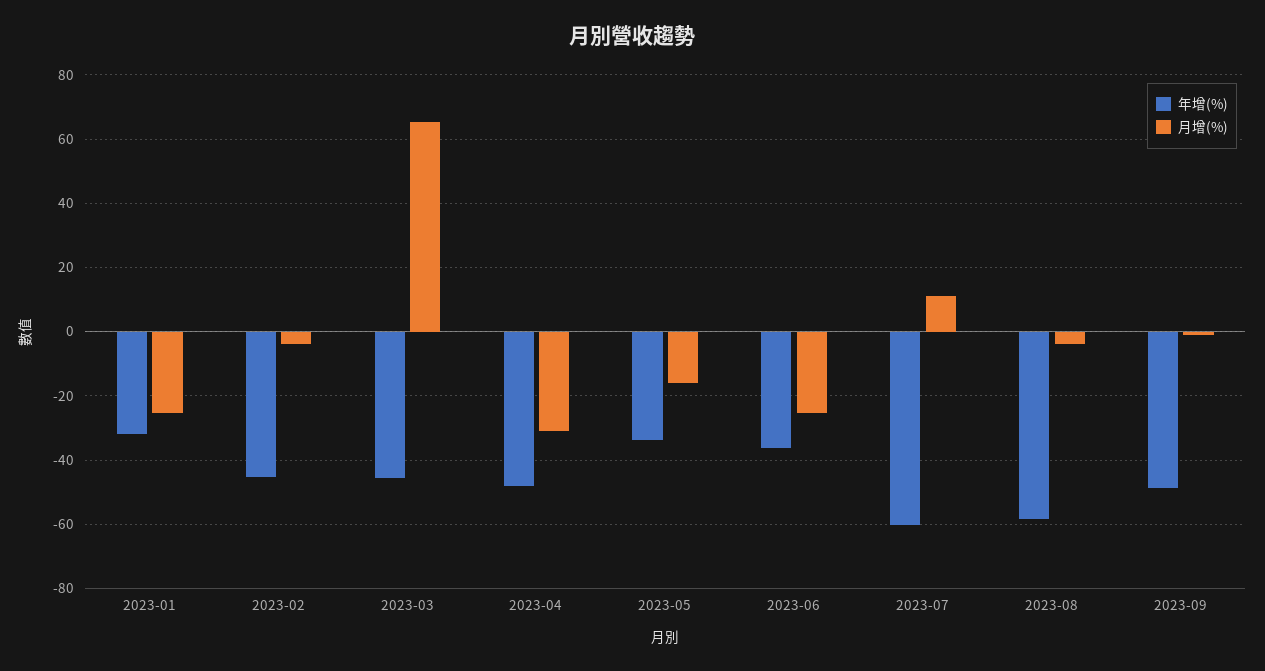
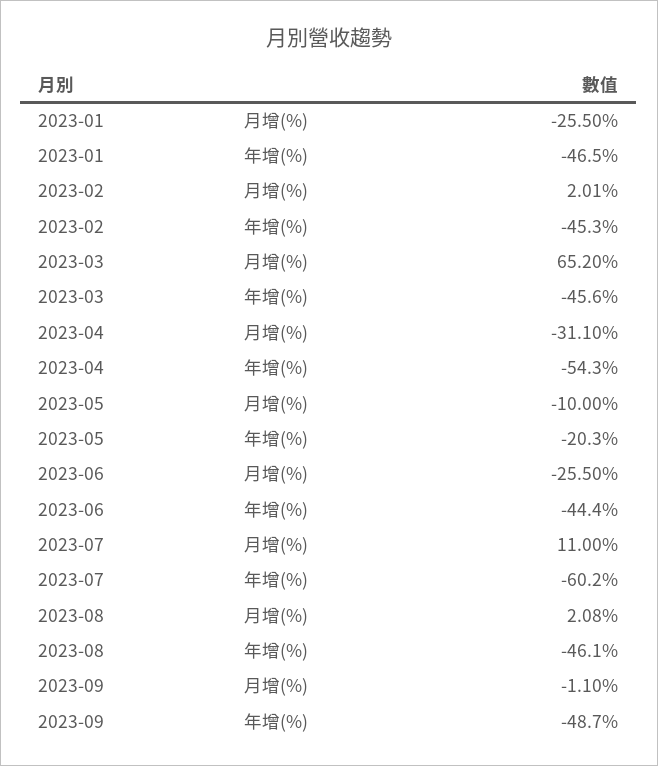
年增(%), 2023-01: -32 -> -46.5
月增(%), 2023-02: -4 -> 2.01
年增(%), 2023-04: -48 -> -54.3
年增(%), 2023-05: -34 -> -20.3
月增(%), 2023-05: -16 -> -10
年增(%), 2023-06: -36 -> -44.4
年增(%), 2023-08: -58 -> -46.1
月增(%), 2023-08: -4 -> 2.08

